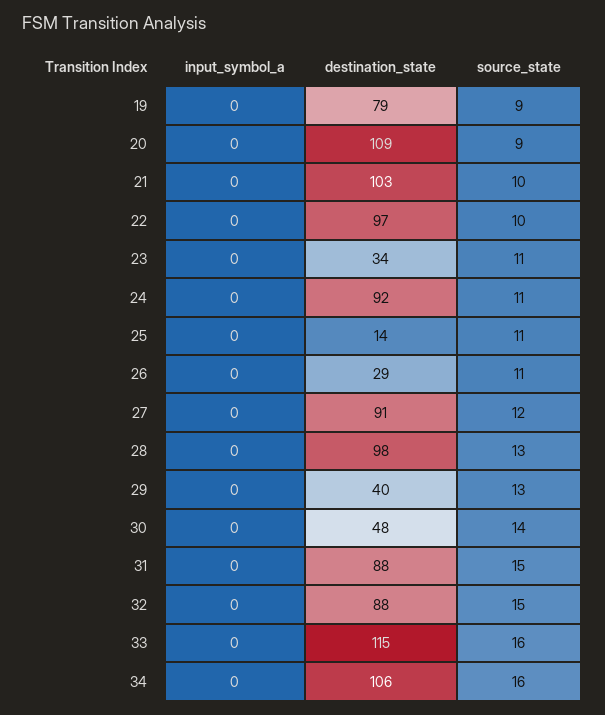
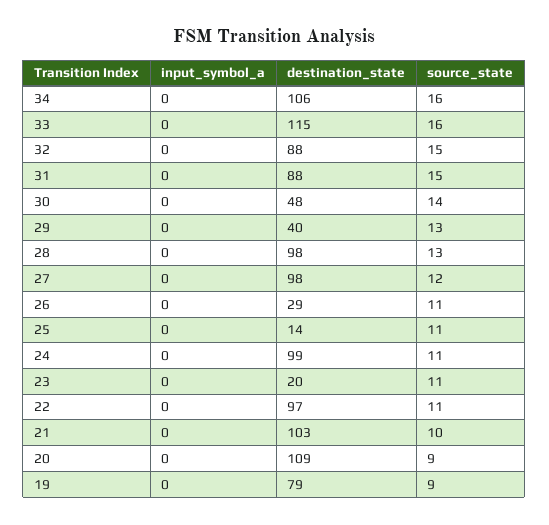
source_state, 22: 10 -> 11
destination_state, 23: 34 -> 20
destination_state, 24: 92 -> 99
destination_state, 27: 91 -> 98

